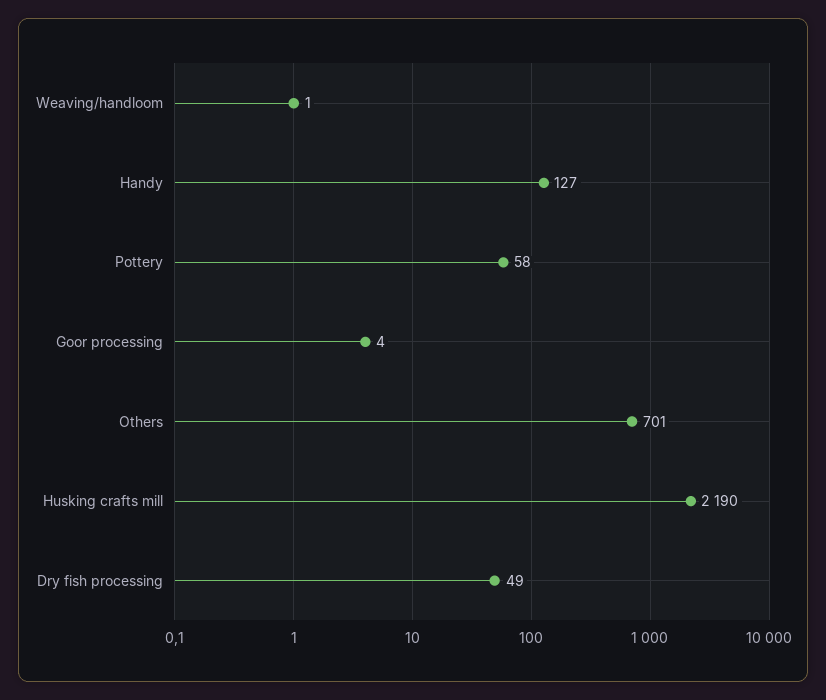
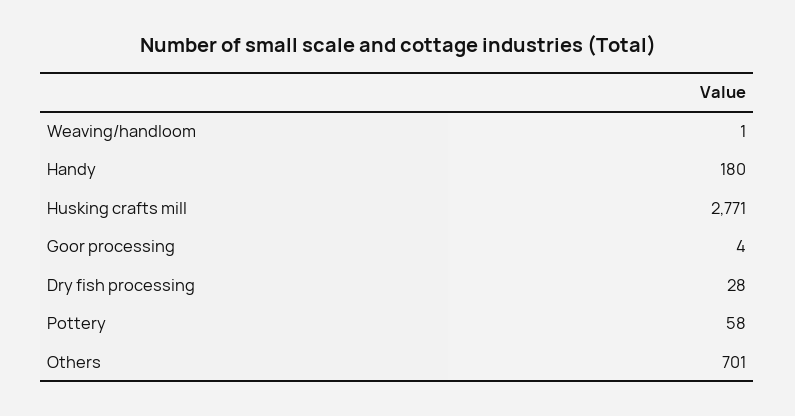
Handy: 127 -> 180
Husking crafts mill: 2190 -> 2771
Dry fish processing: 49 -> 28

